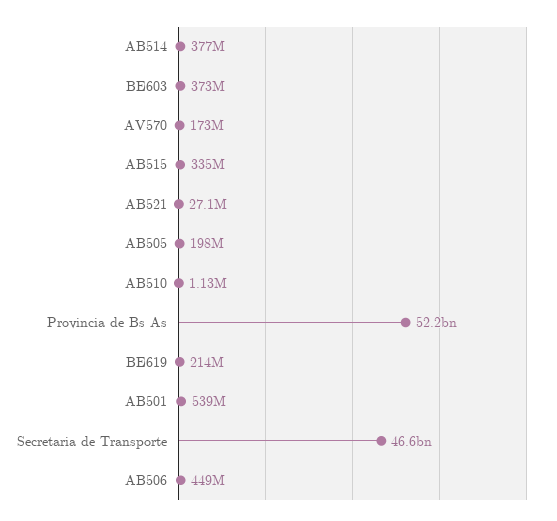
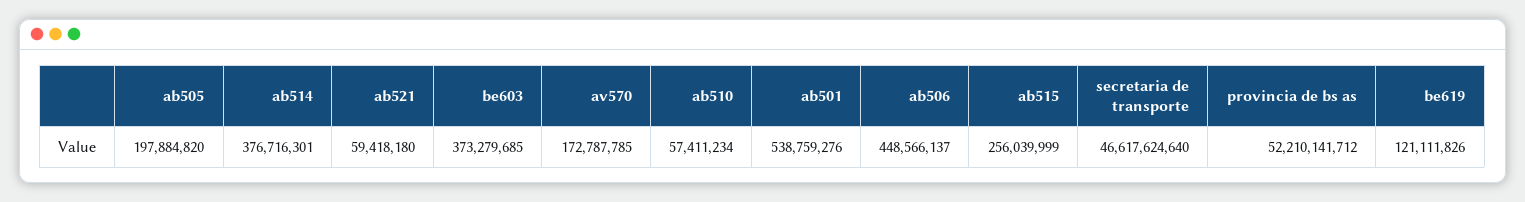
AB515: 335000000 -> 256039999
AB521: 27100000 -> 59418180
AB510: 1130000 -> 57411234
BE619: 214000000 -> 121111826

